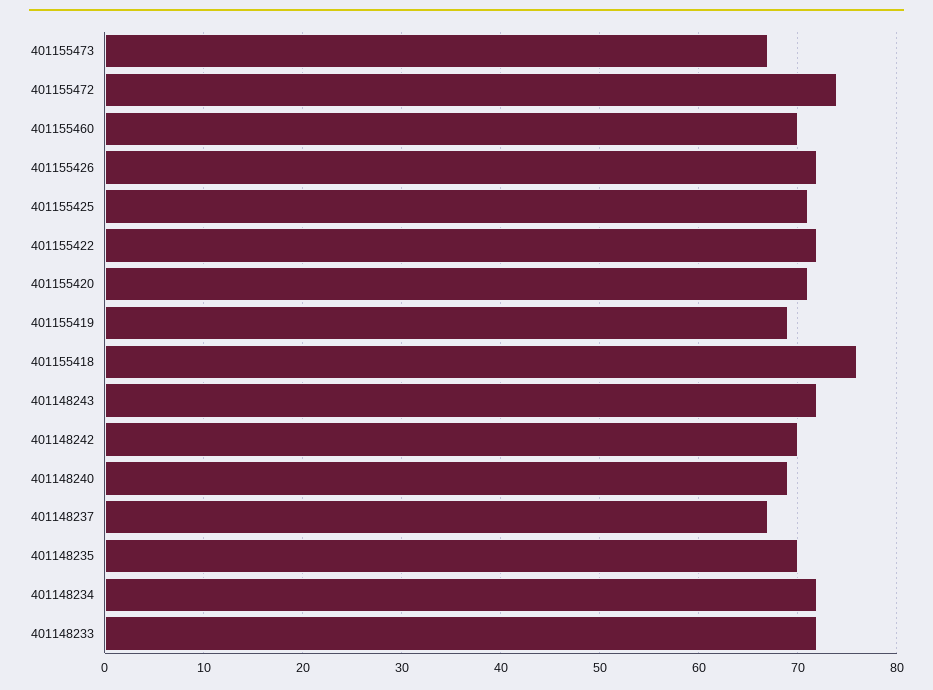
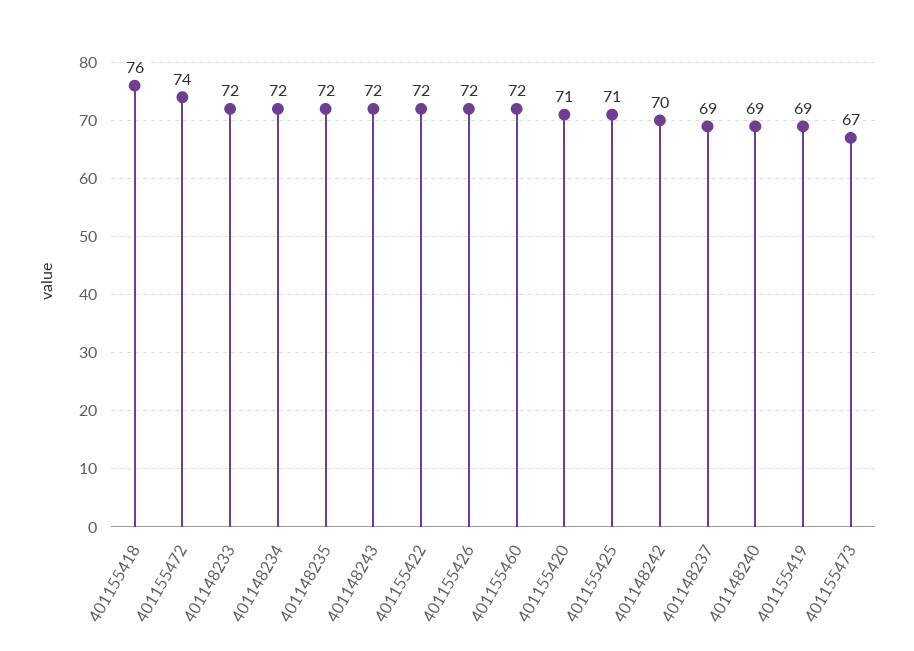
401155460: 70 -> 72
401148237: 67 -> 69
401148235: 70 -> 72

